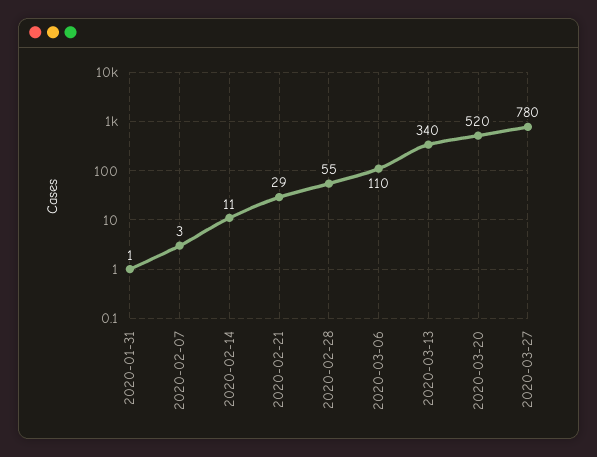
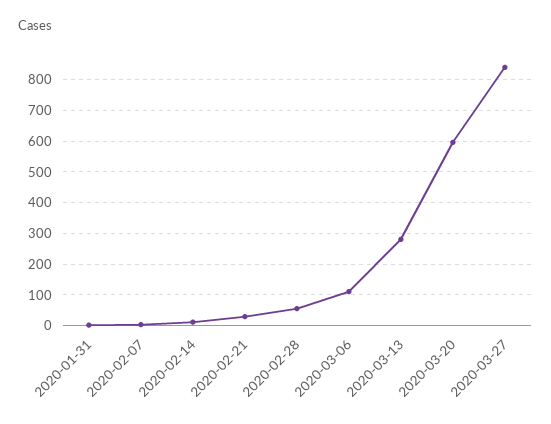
2020-03-13: 340 -> 280
2020-03-20: 520 -> 600
2020-03-27: 780 -> 840

